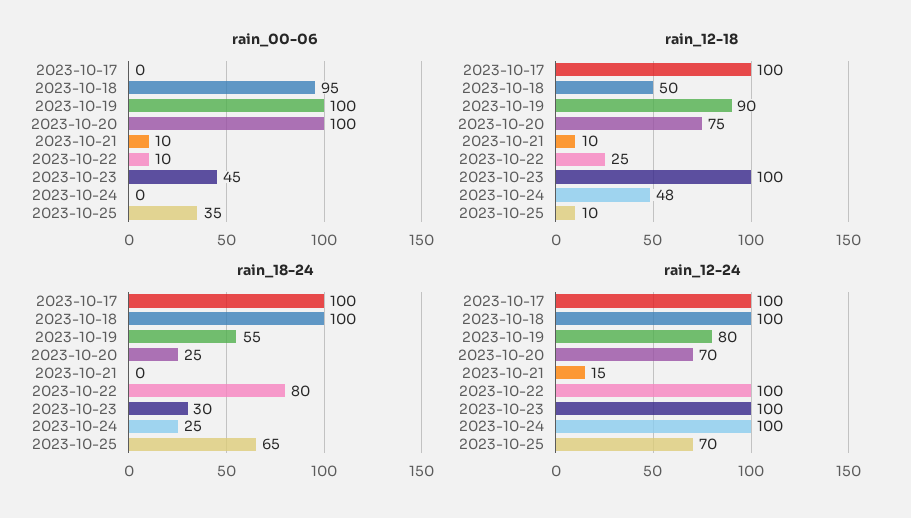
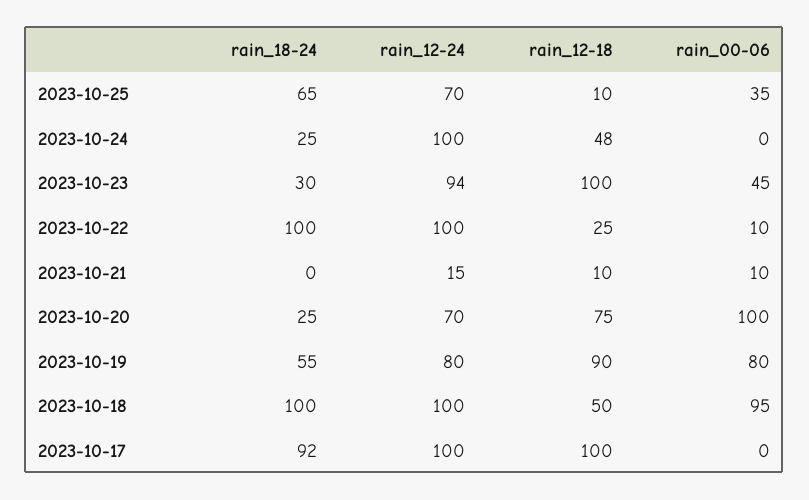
rain_00-06, 2023-10-19: 100 -> 80
rain_18-24, 2023-10-17: 100 -> 92
rain_18-24, 2023-10-22: 80 -> 100
rain_12-24, 2023-10-23: 100 -> 94

